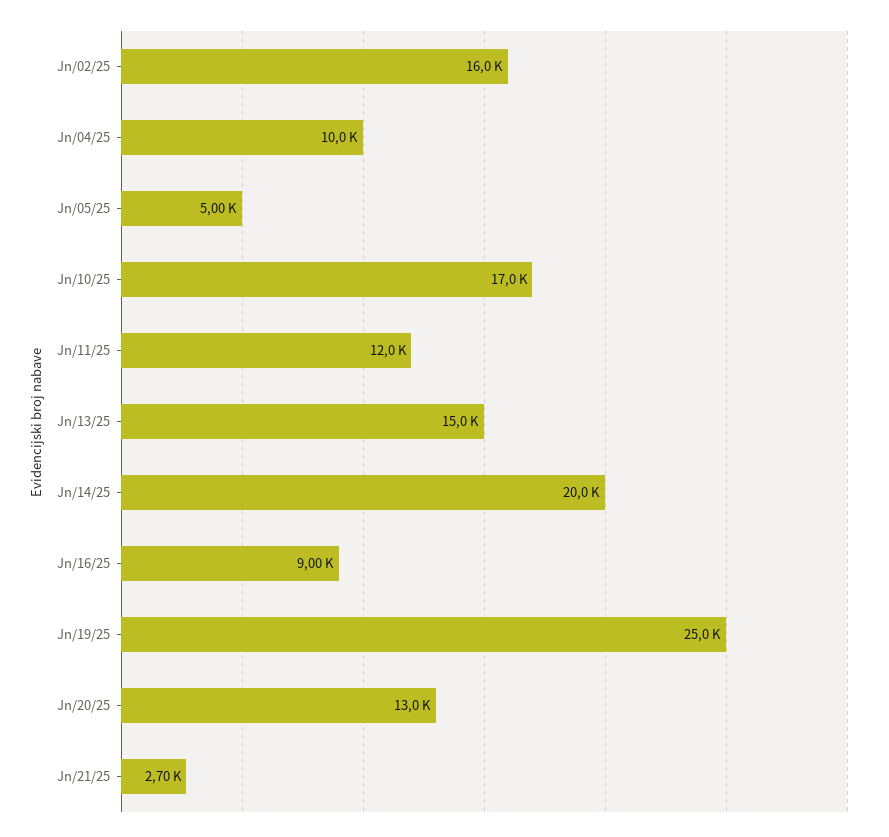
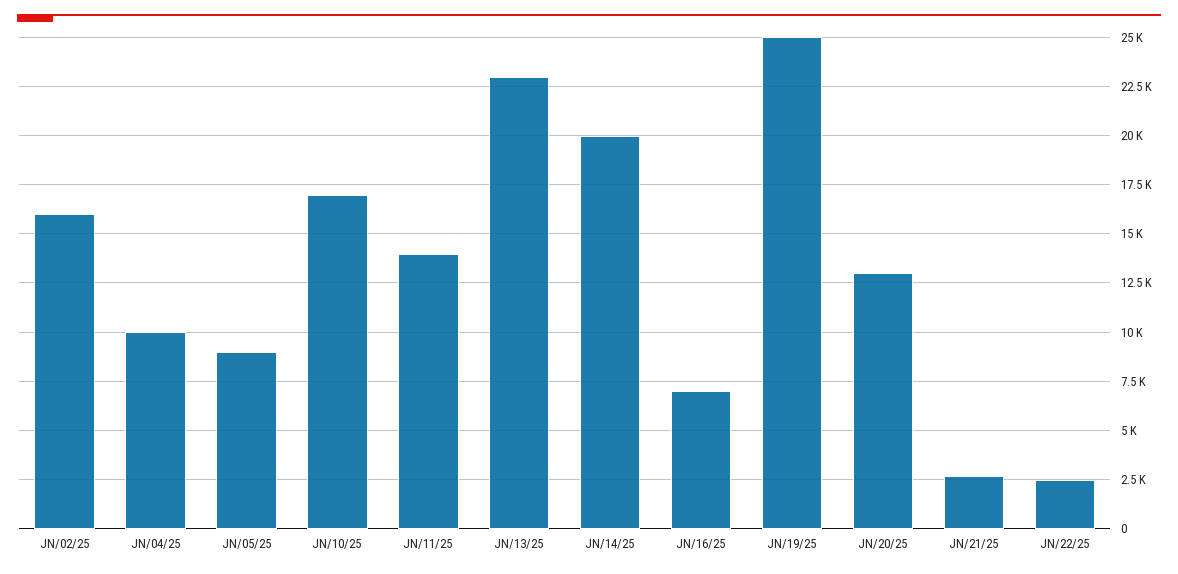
Jn/05/25: 5000 -> 9000
Jn/11/25: 12000 -> 14000
Jn/13/25: 15000 -> 23000
Jn/16/25: 9000 -> 7000
JN/22/25: none -> 2500

